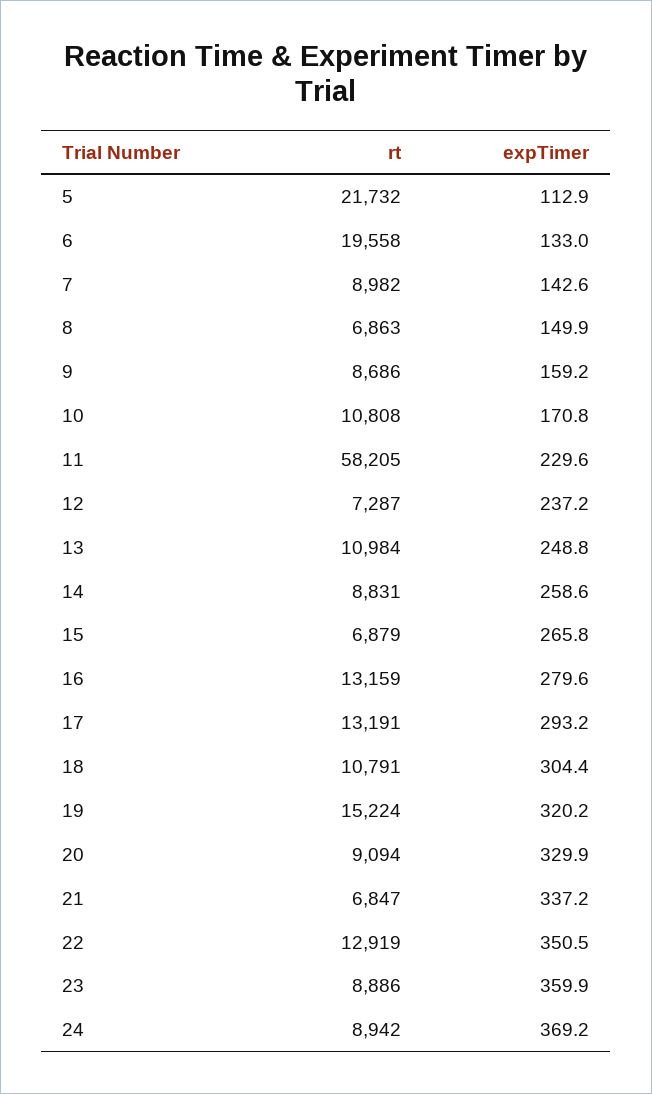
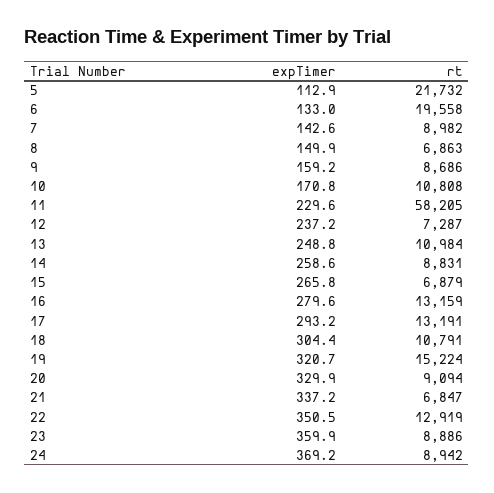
expTimer, 19: 320.2 -> 320.7

